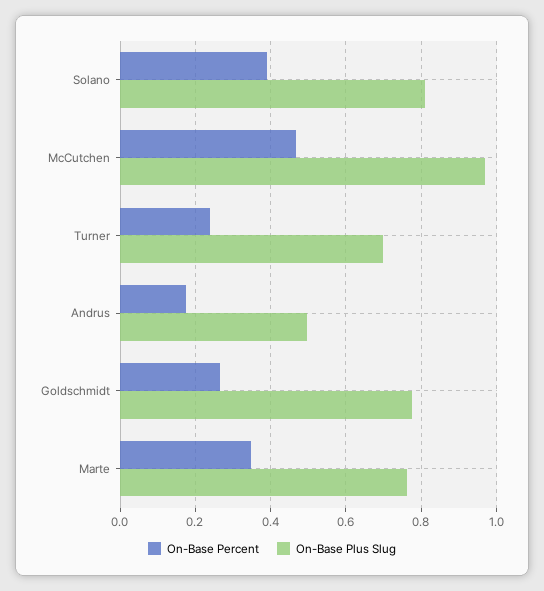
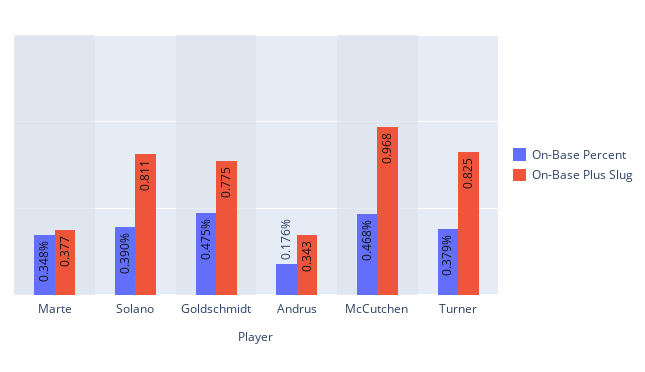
On-Base Percent, Turner: 0.24 -> 0.379
On-Base Plus Slug, Turner: 0.7 -> 0.825
On-Base Plus Slug, Andrus: 0.5 -> 0.343
On-Base Percent, Goldschmidt: 0.26 -> 0.475
On-Base Plus Slug, Marte: 0.76 -> 0.377

